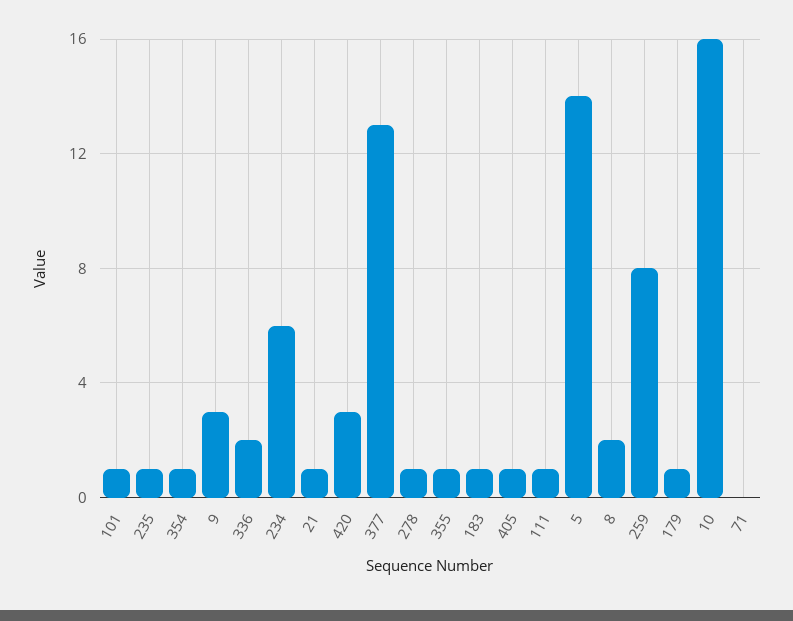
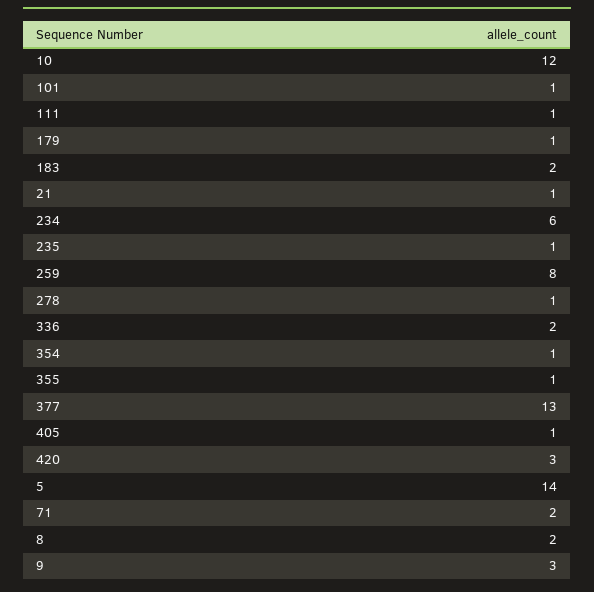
183: 1 -> 2
10: 16 -> 12
71: 0 -> 2

